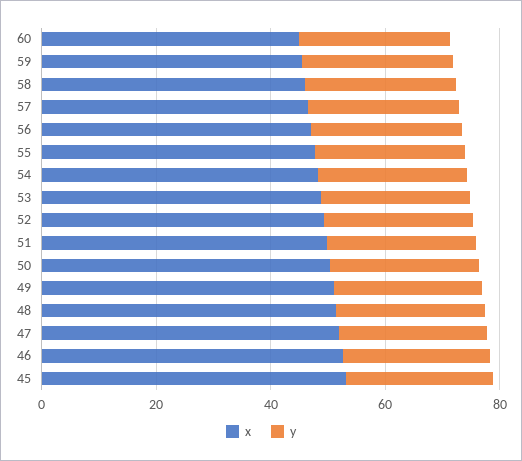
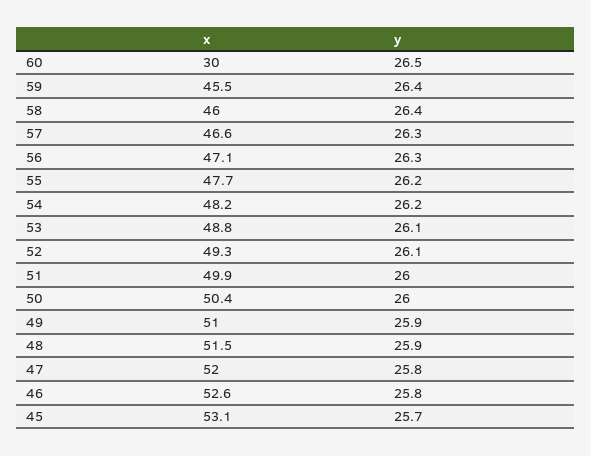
x, 60: 45 -> 30

